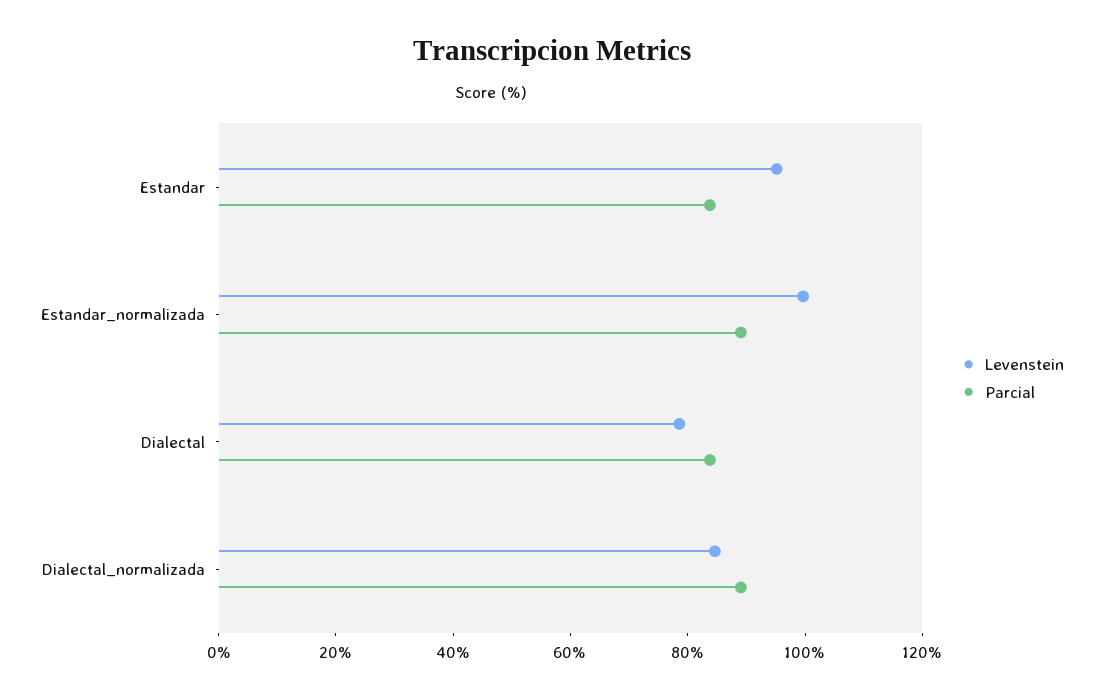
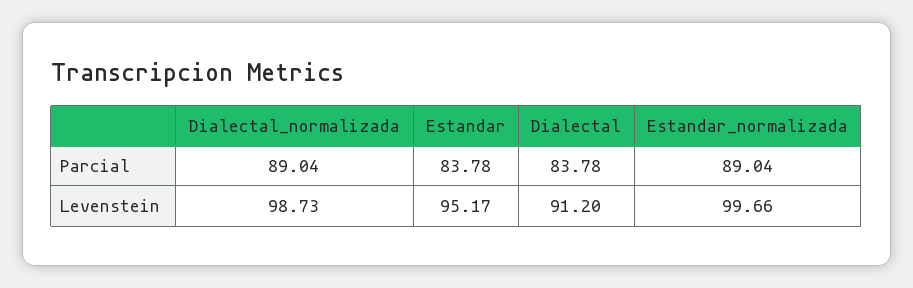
Levenstein, Dialectal: 80 -> 91.2
Levenstein, Dialectal_normalizada: 85 -> 98.73

